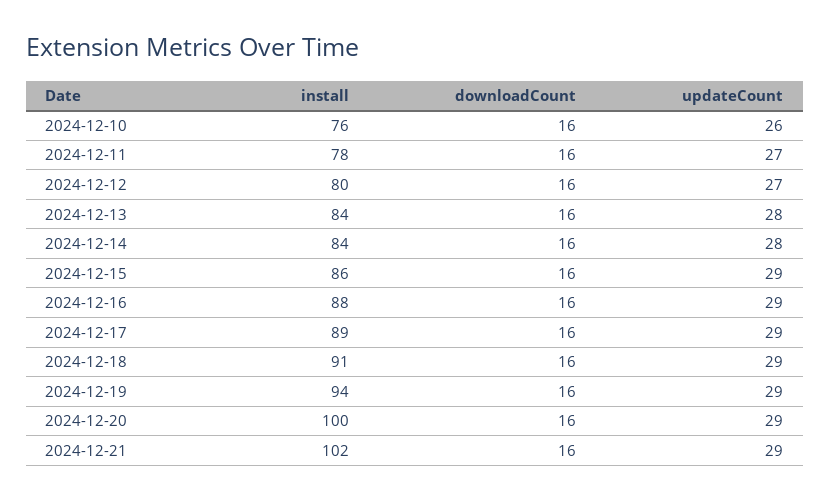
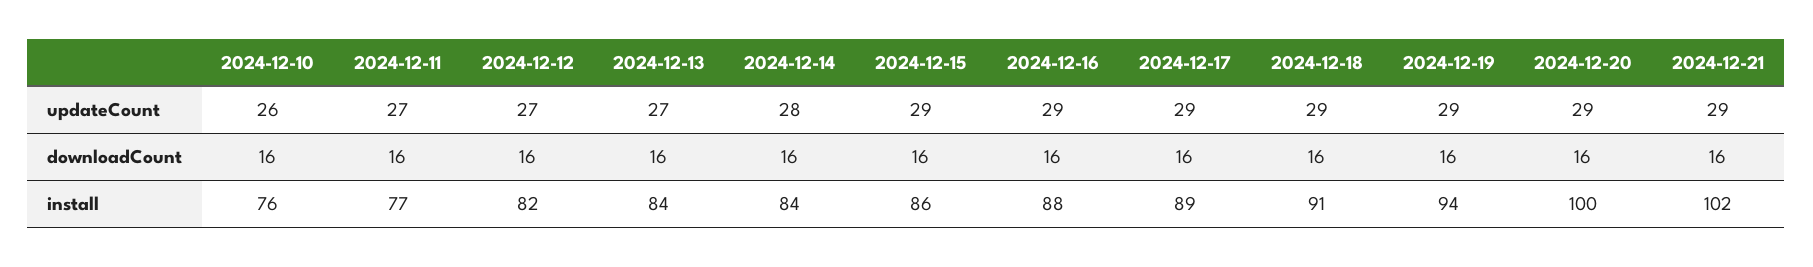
install, 2024-12-11: 78 -> 77
install, 2024-12-12: 80 -> 82
updateCount, 2024-12-13: 28 -> 27

